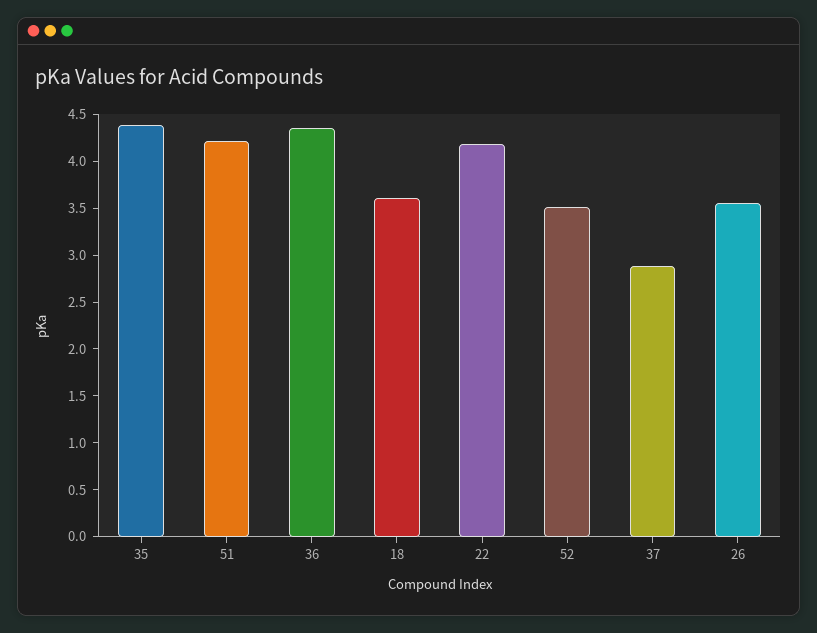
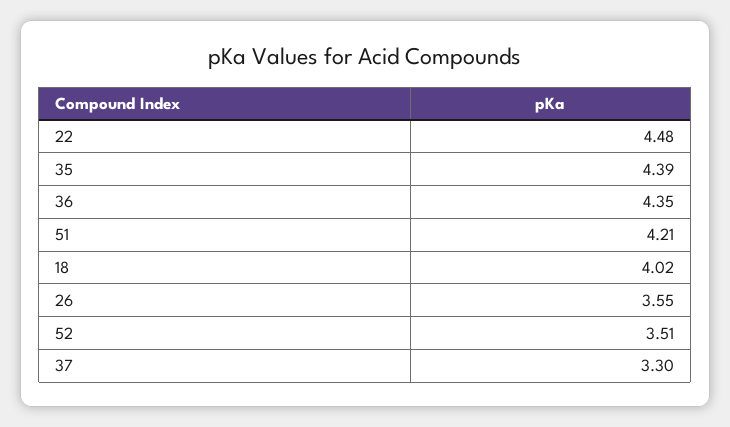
18: 3.6 -> 4.02
22: 4.2 -> 4.48
37: 2.9 -> 3.3

